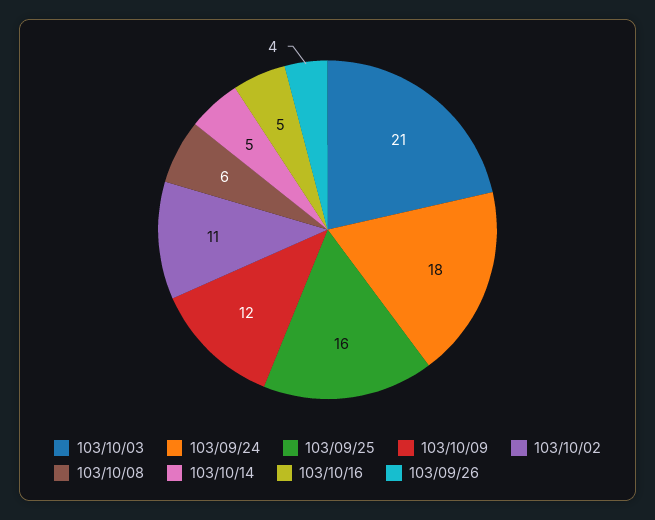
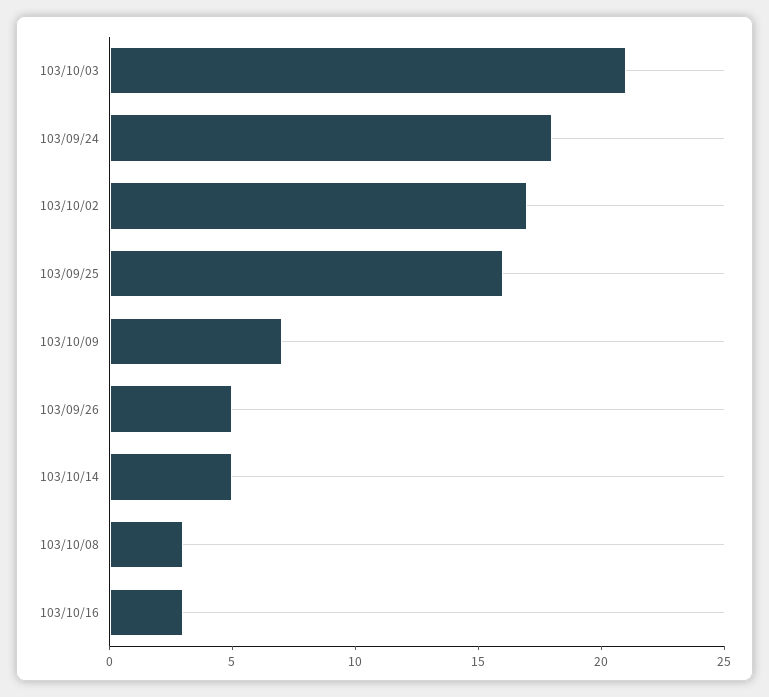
103/10/09: 12 -> 7
103/10/02: 11 -> 17
103/10/08: 6 -> 3
103/10/16: 5 -> 3
103/09/26: 4 -> 5

